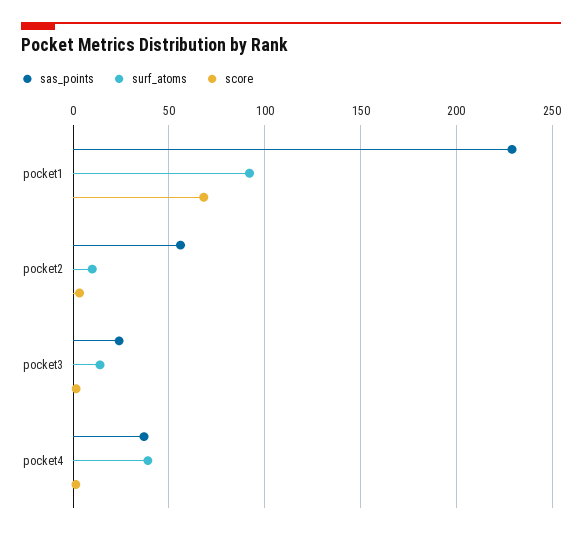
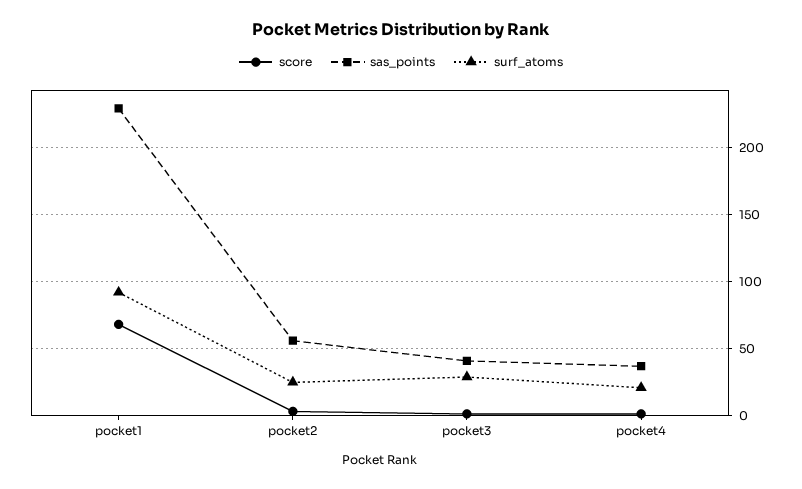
surf_atoms, pocket2: 10 -> 25
sas_points, pocket3: 25 -> 40
surf_atoms, pocket3: 15 -> 30
surf_atoms, pocket4: 40 -> 20

